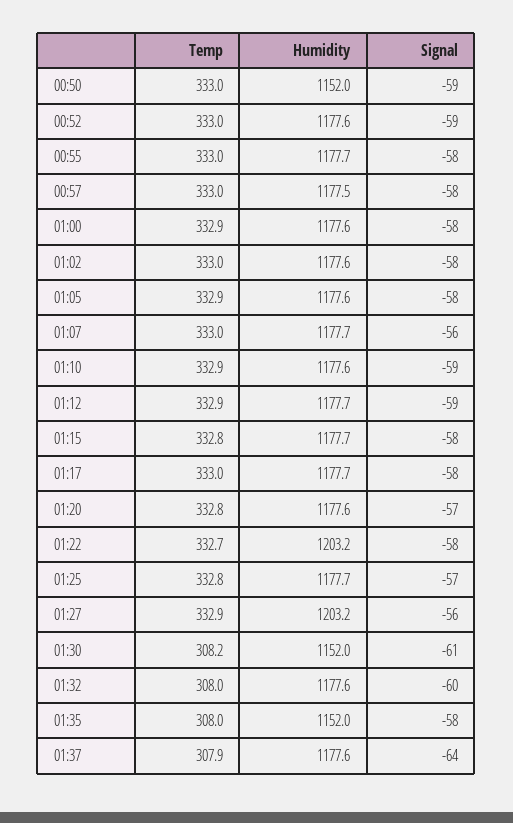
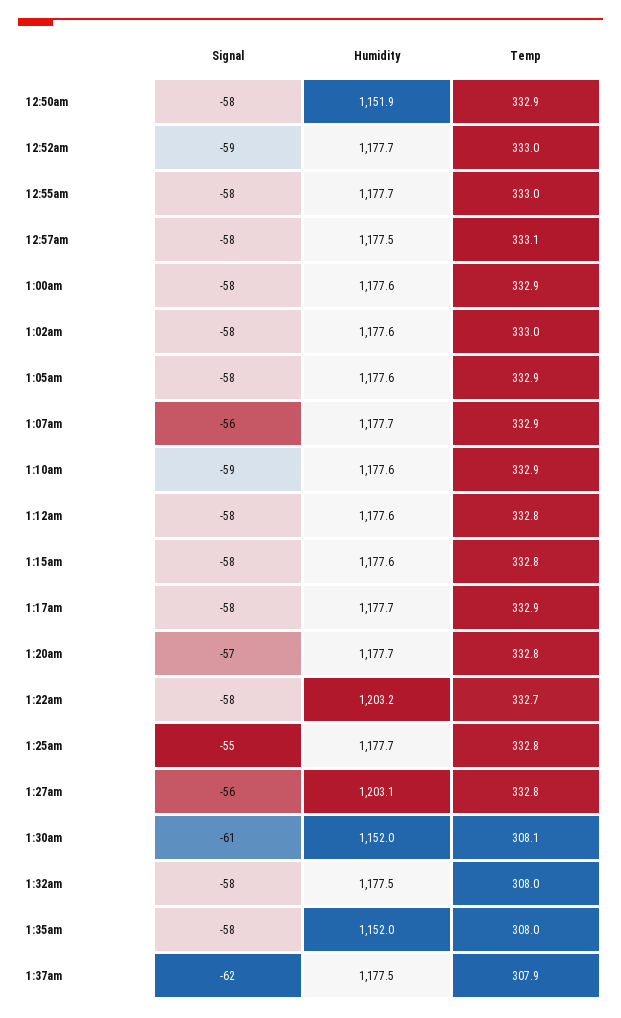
Temp, 00:50: 333 -> 332.9
Humidity, 00:50: 1152 -> 1151.9
Signal, 00:50: -59 -> -58
Humidity, 00:52: 1177.6 -> 1177.7
Temp, 00:57: 333 -> 333.1
Temp, 01:07: 333 -> 332.9
Temp, 01:12: 332.9 -> 332.8
Humidity, 01:12: 1177.7 -> 1177.6
Signal, 01:12: -59 -> -58
Humidity, 01:15: 1177.7 -> 1177.6
Temp, 01:17: 333 -> 332.9
Humidity, 01:20: 1177.6 -> 1177.7
Signal, 01:25: -57 -> -55
Temp, 01:27: 332.9 -> 332.8
Humidity, 01:27: 1203.2 -> 1203.1
Temp, 01:30: 308.2 -> 308.1
Humidity, 01:32: 1177.6 -> 1177.5
Signal, 01:32: -60 -> -58
Humidity, 01:37: 1177.6 -> 1177.5
Signal, 01:37: -64 -> -62

